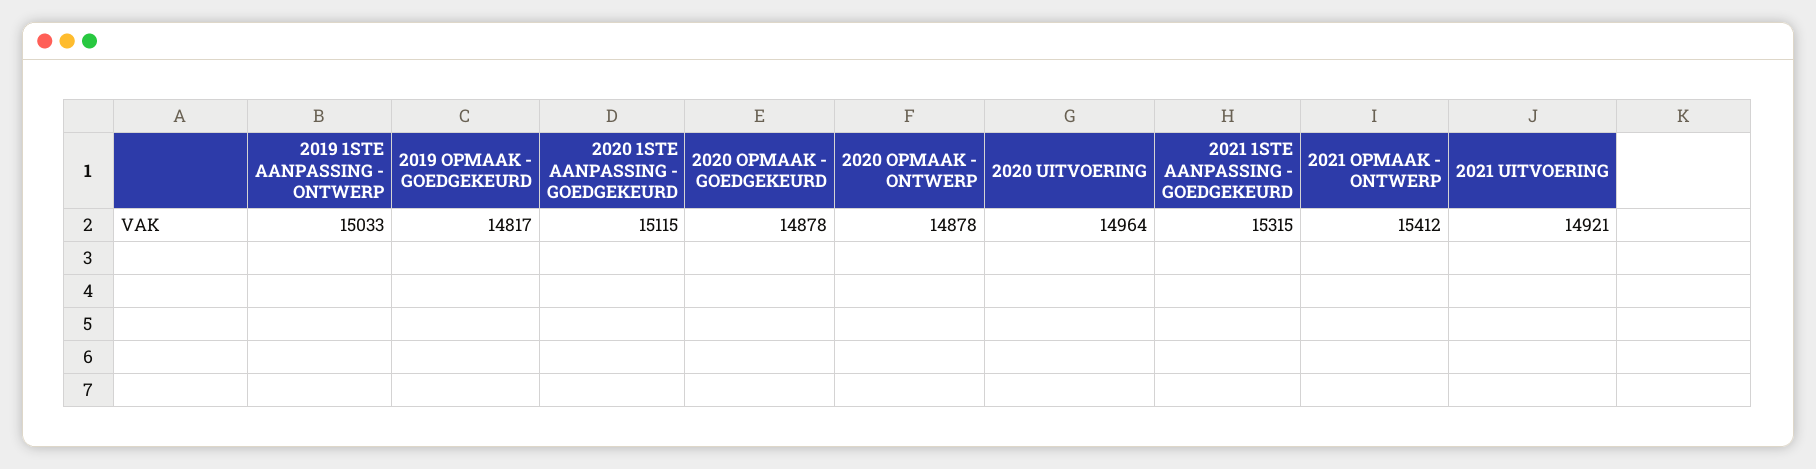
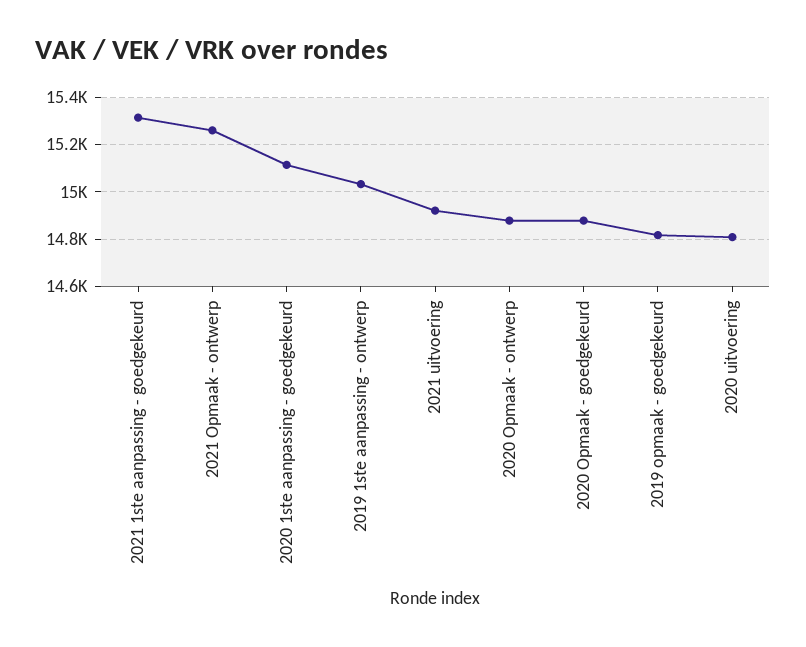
2020 UITVOERING: 14964 -> 14800
2021 OPMAAK - ONTWERP: 15412 -> 15250

